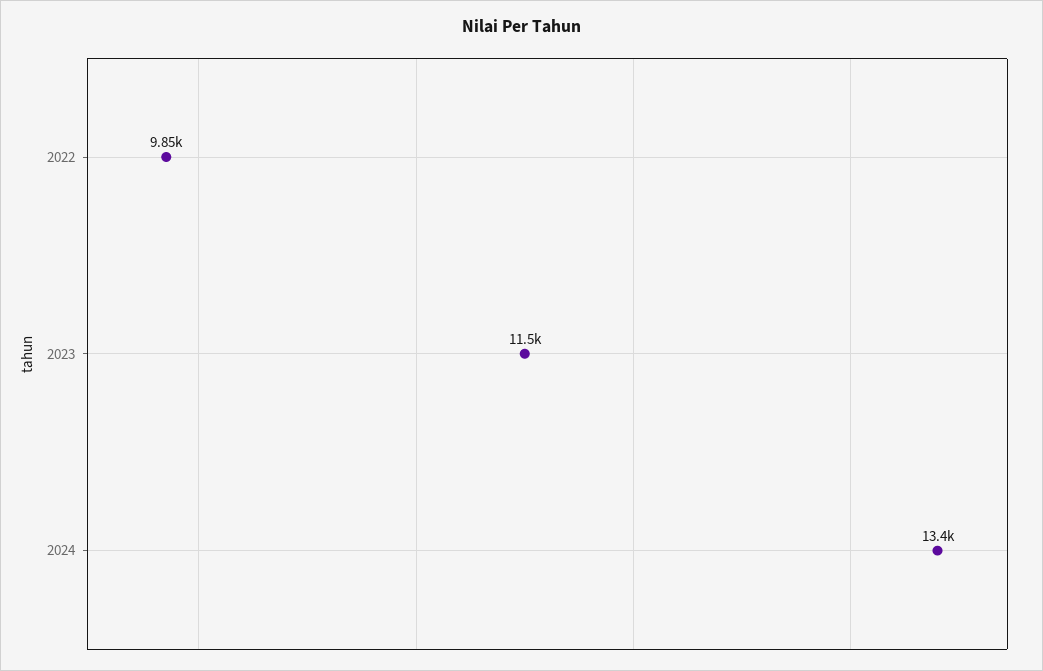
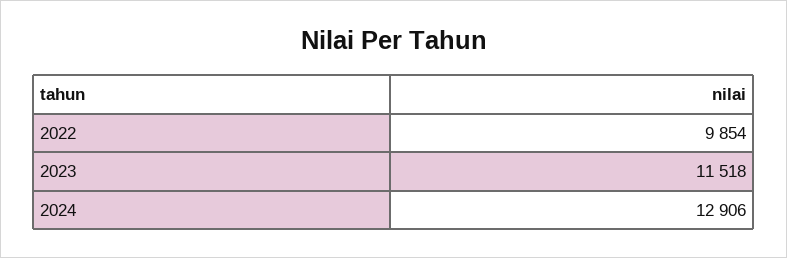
2024: 13400 -> 12906

